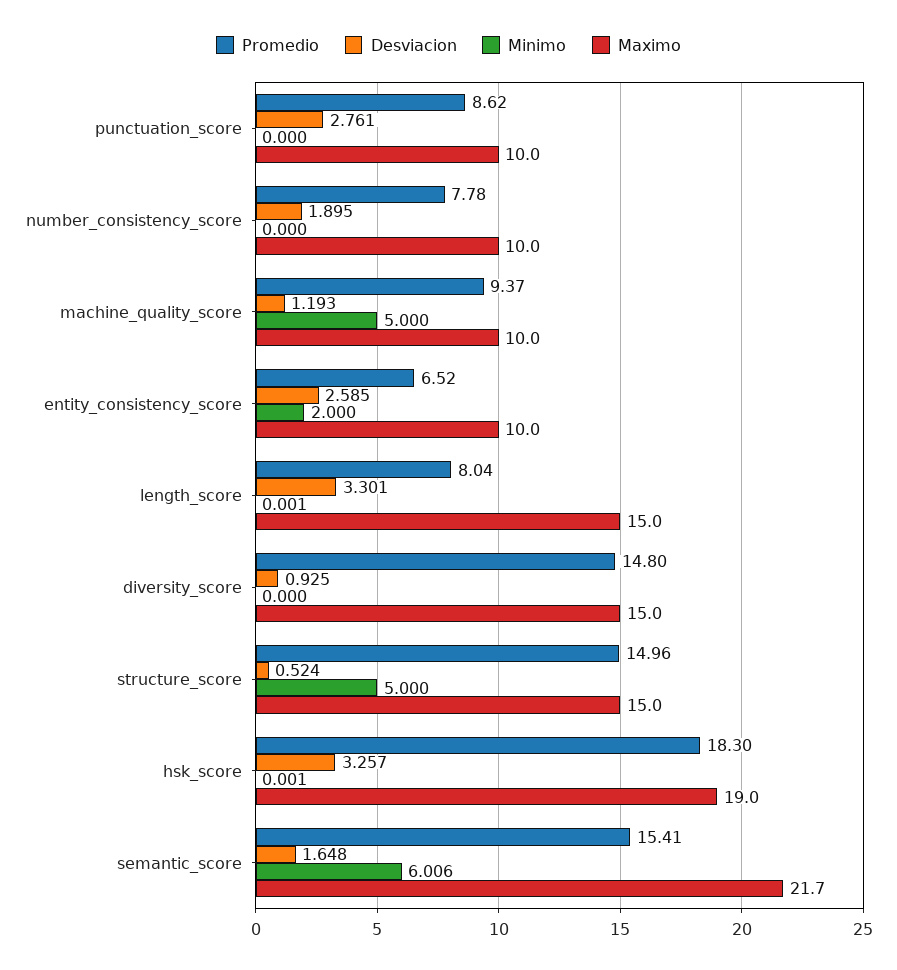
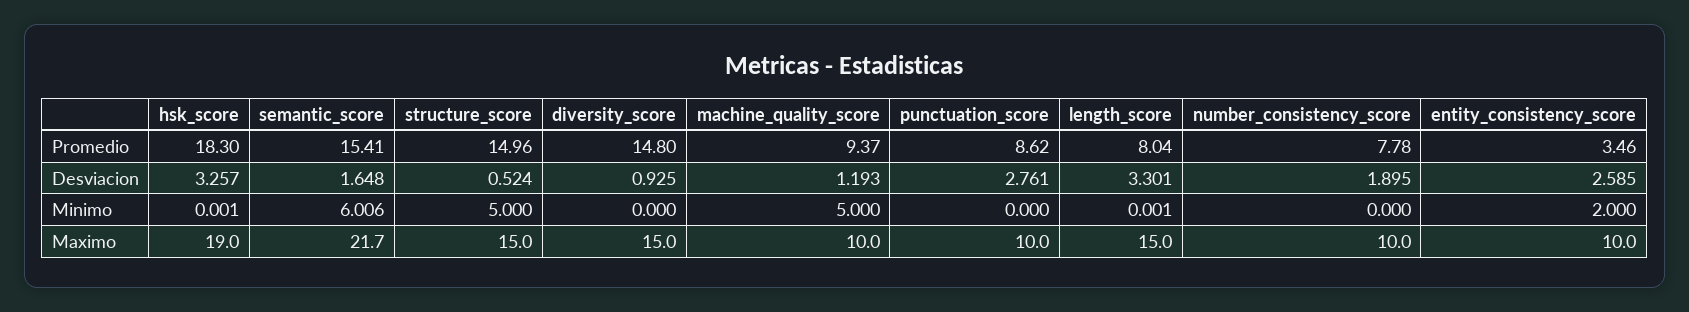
Promedio, entity_consistency_score: 6.52 -> 3.46

